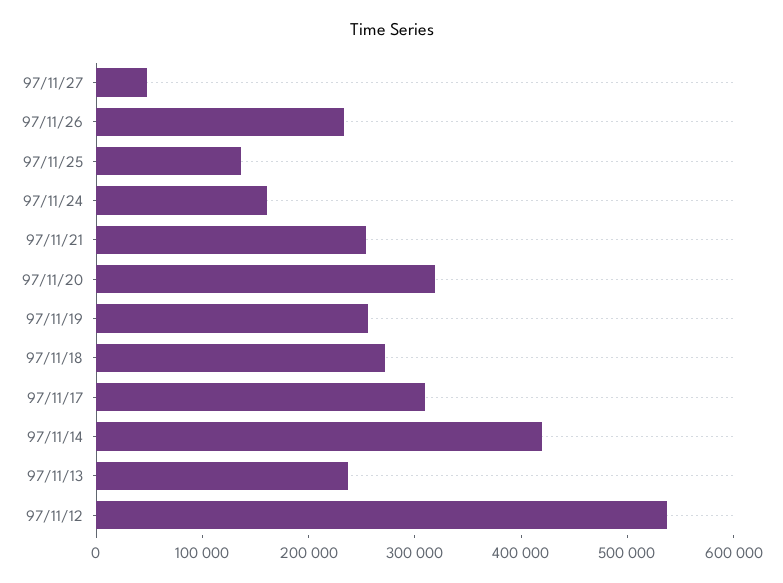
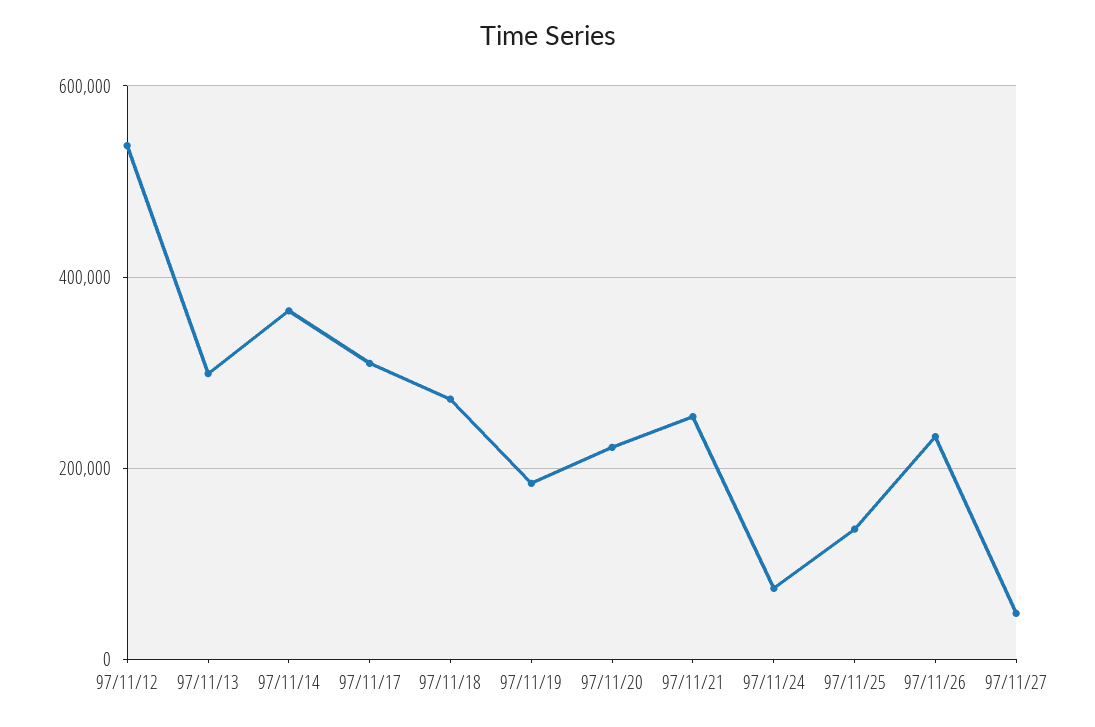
97/11/24: 160000 -> 80000
97/11/20: 320000 -> 220000
97/11/19: 260000 -> 180000
97/11/14: 420000 -> 360000
97/11/13: 240000 -> 300000

